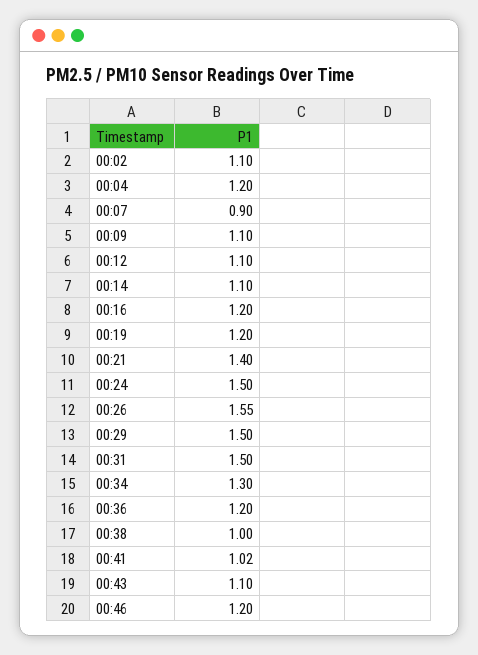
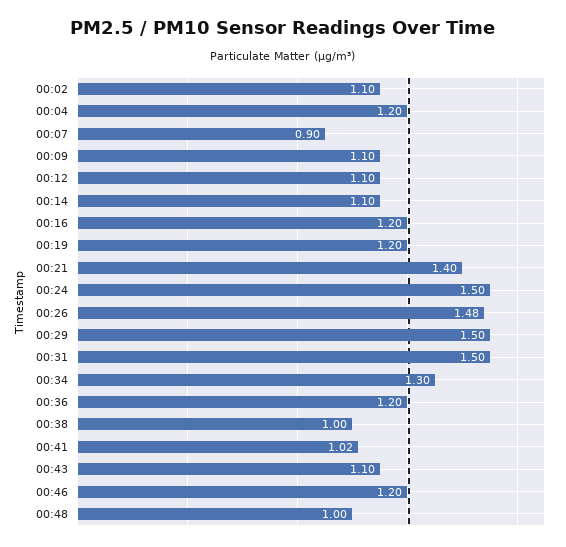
00:26: 1.55 -> 1.48
00:48: none -> 1

